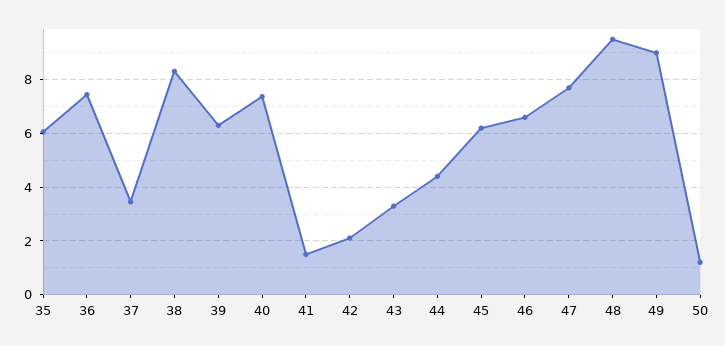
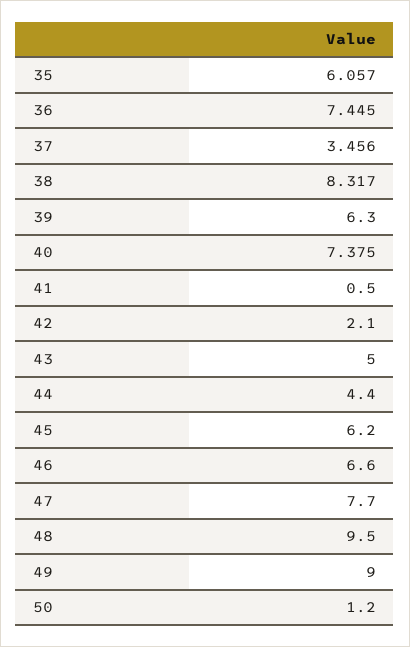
41: 1.5 -> 0.5
43: 3.25 -> 5

